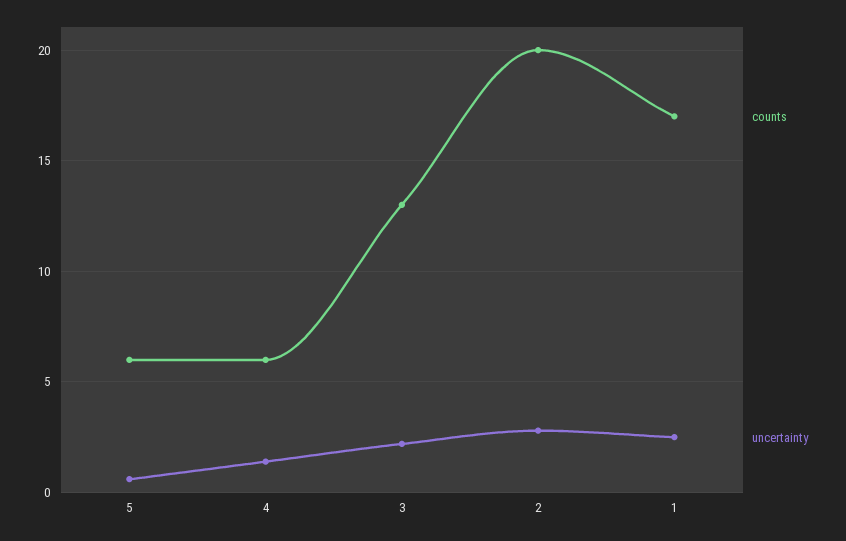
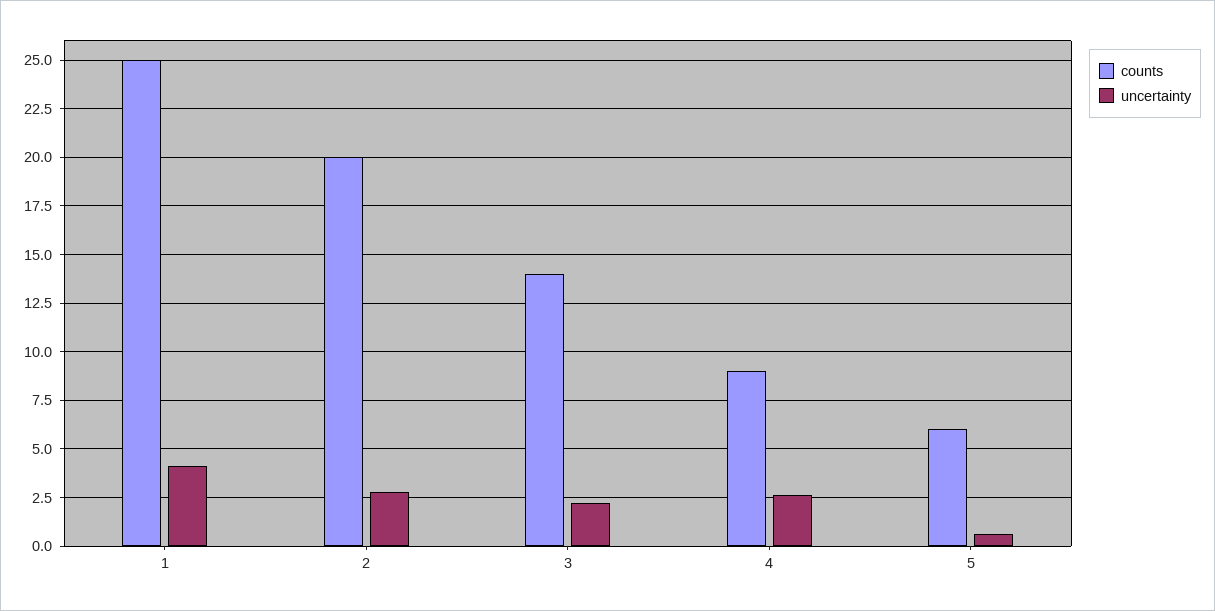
counts, 4: 6 -> 9
uncertainty, 4: 1.5 -> 2.5
counts, 3: 13 -> 14
counts, 1: 17 -> 25
uncertainty, 1: 2.5 -> 4

